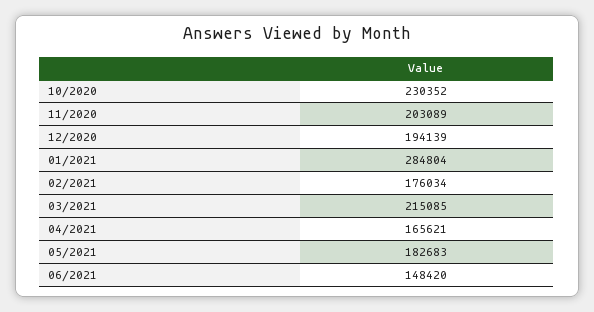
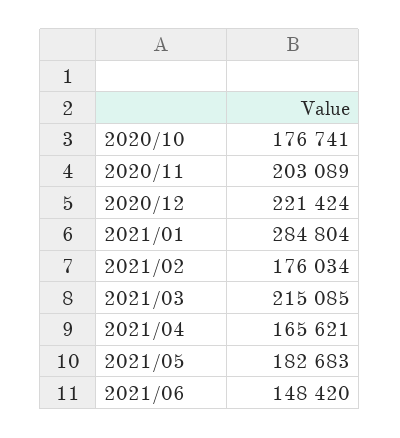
10/2020: 230352 -> 176741
12/2020: 194139 -> 221424

